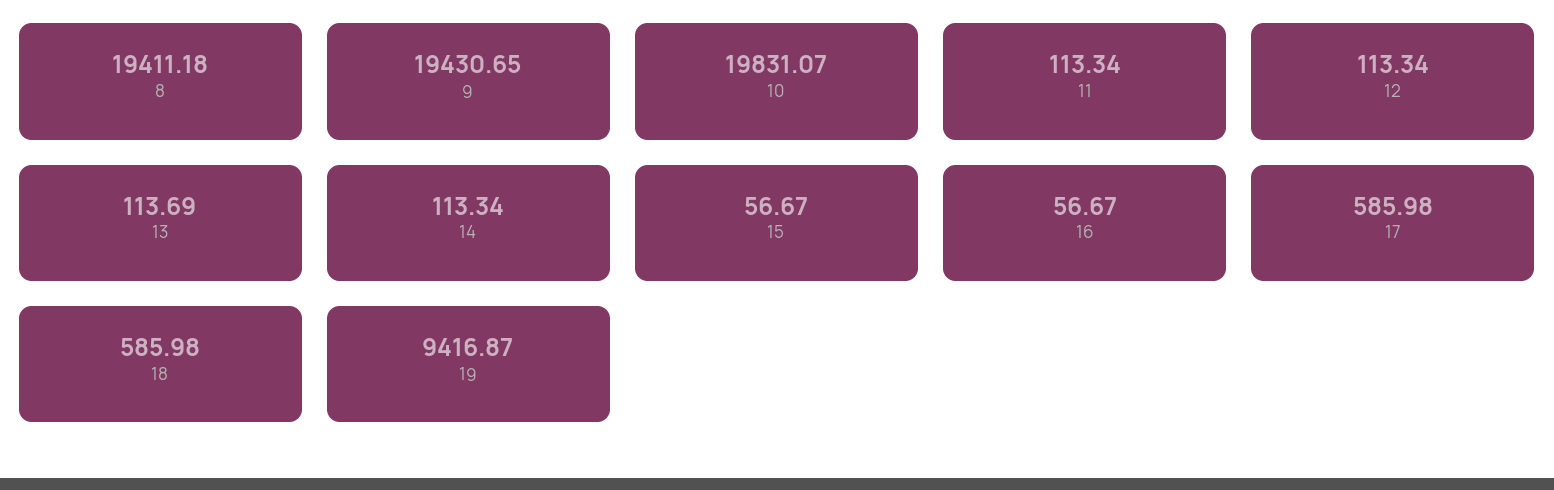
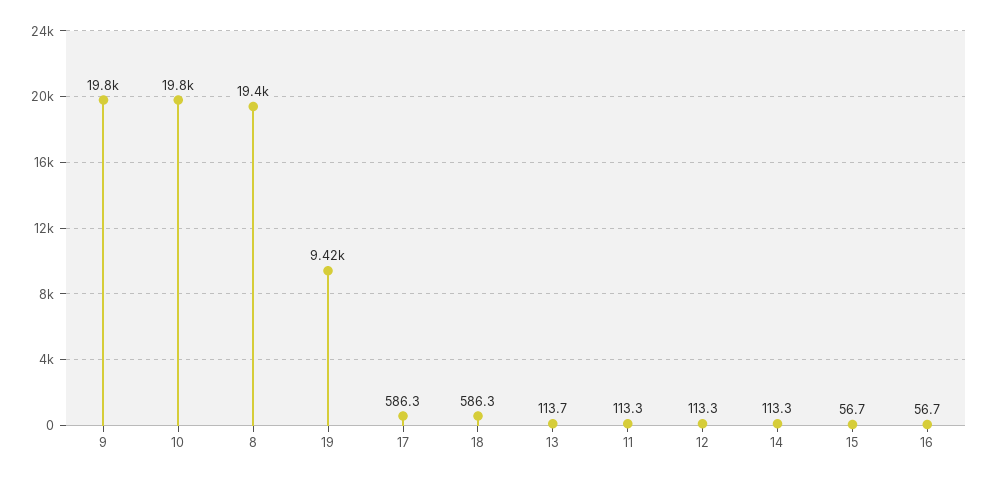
9: 19430.65 -> 19800
17: 585.98 -> 586.3
18: 585.98 -> 586.3

